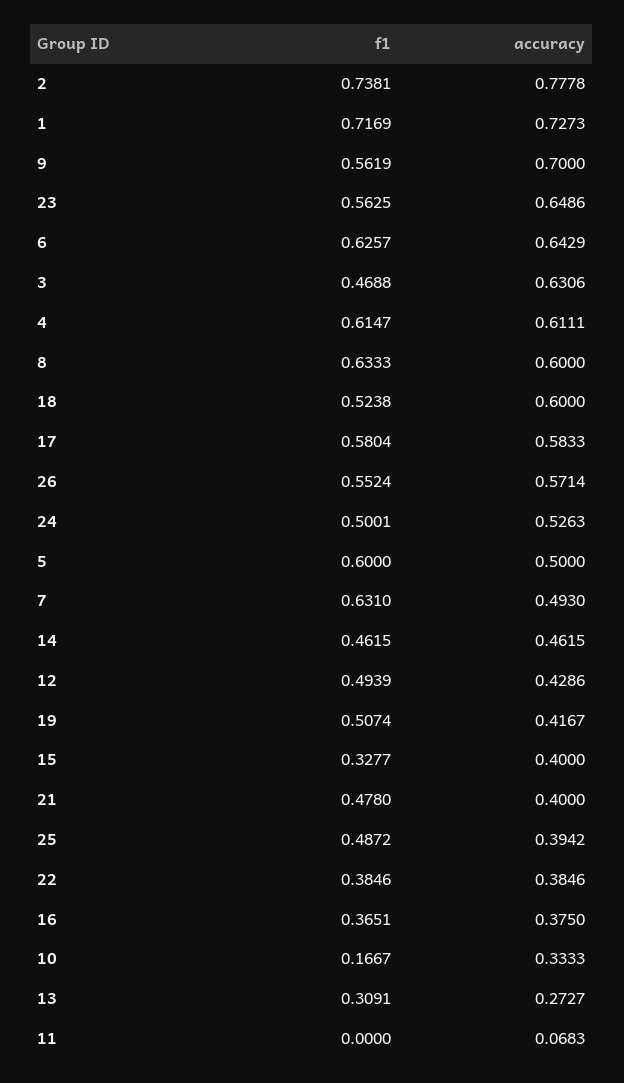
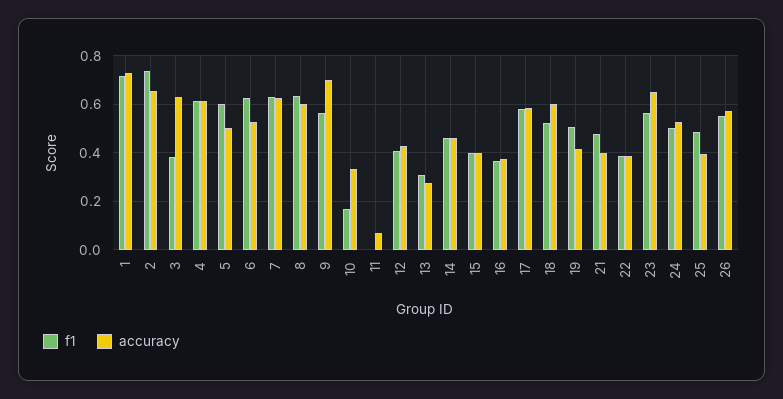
accuracy, 2: 0.7778 -> 0.65
accuracy, 6: 0.6429 -> 0.525
f1, 3: 0.4688 -> 0.375
accuracy, 7: 0.493 -> 0.625
f1, 12: 0.4939 -> 0.4
f1, 15: 0.3277 -> 0.4

